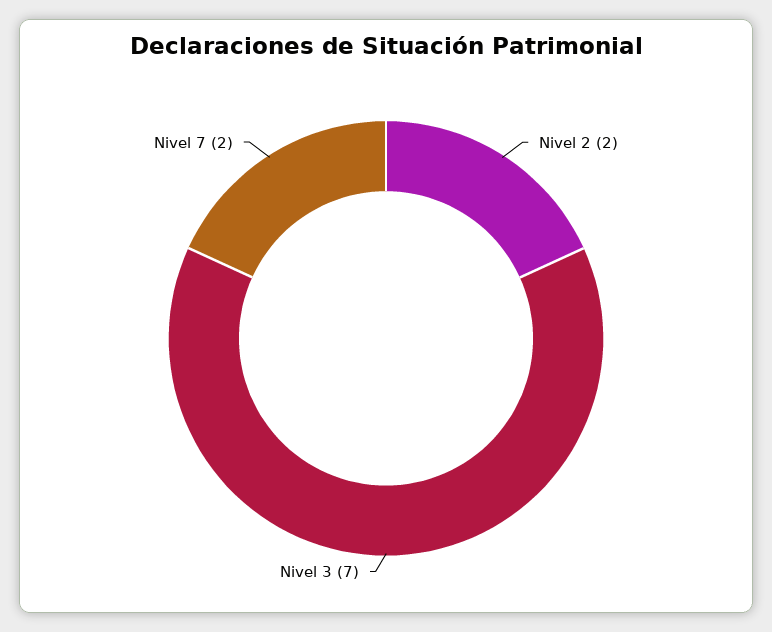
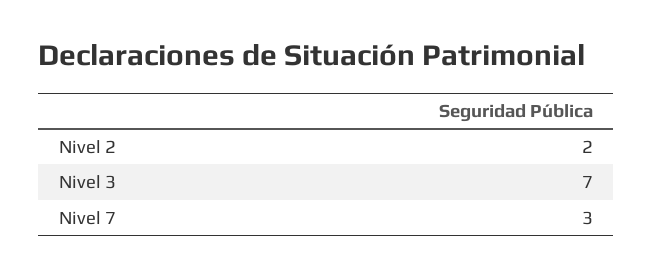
Nivel 7: 2 -> 3

